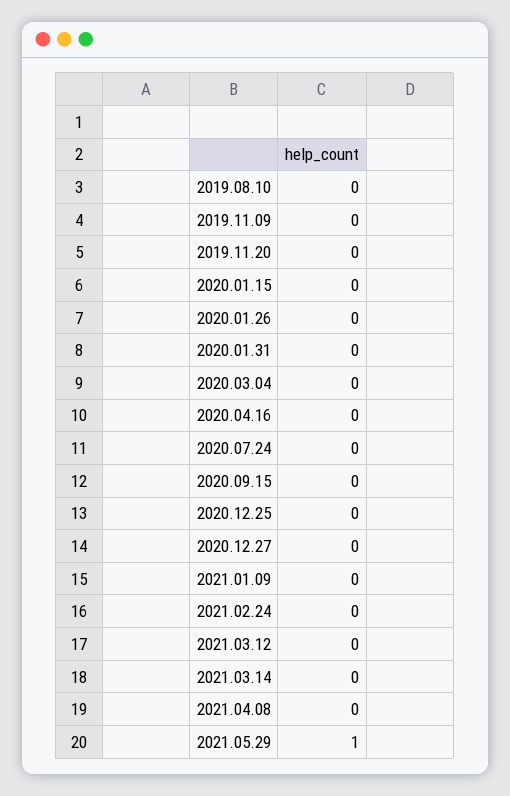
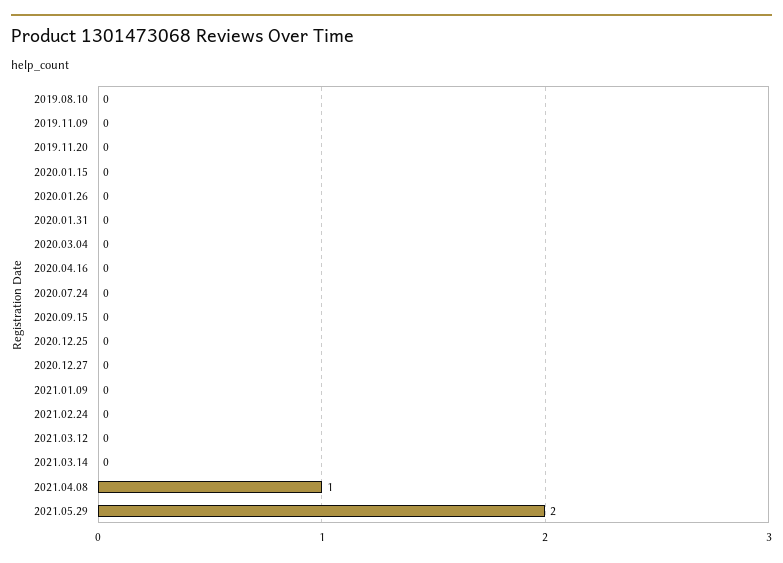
2021.04.08: 0 -> 1
2021.05.29: 1 -> 2

